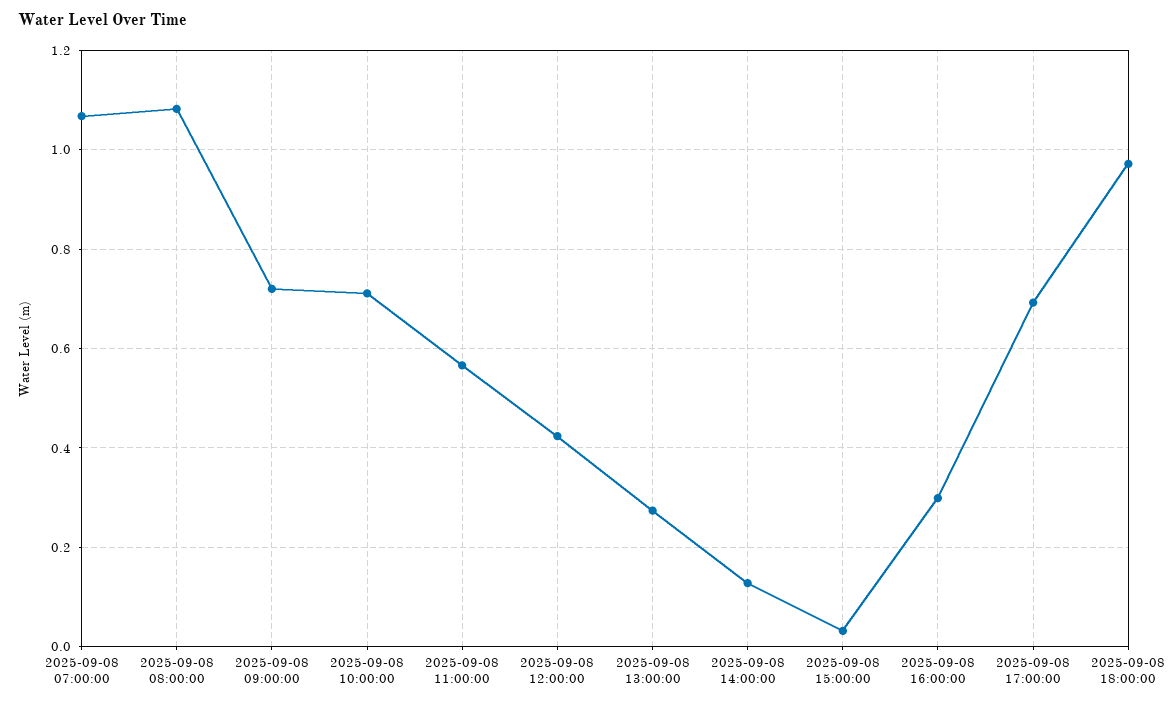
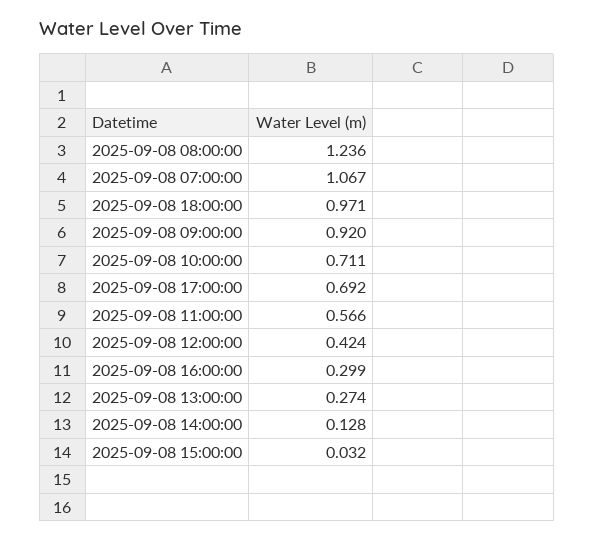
2025-09-08 08:00:00: 1.08 -> 1.236
2025-09-08 09:00:00: 0.72 -> 0.92

